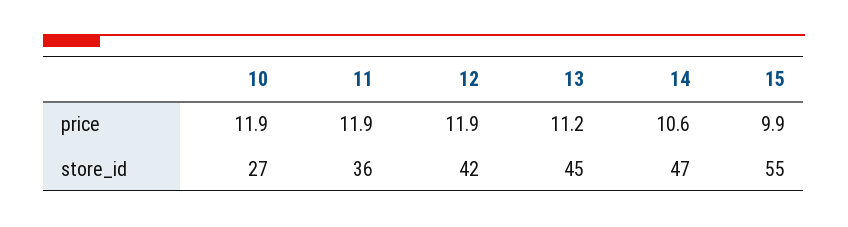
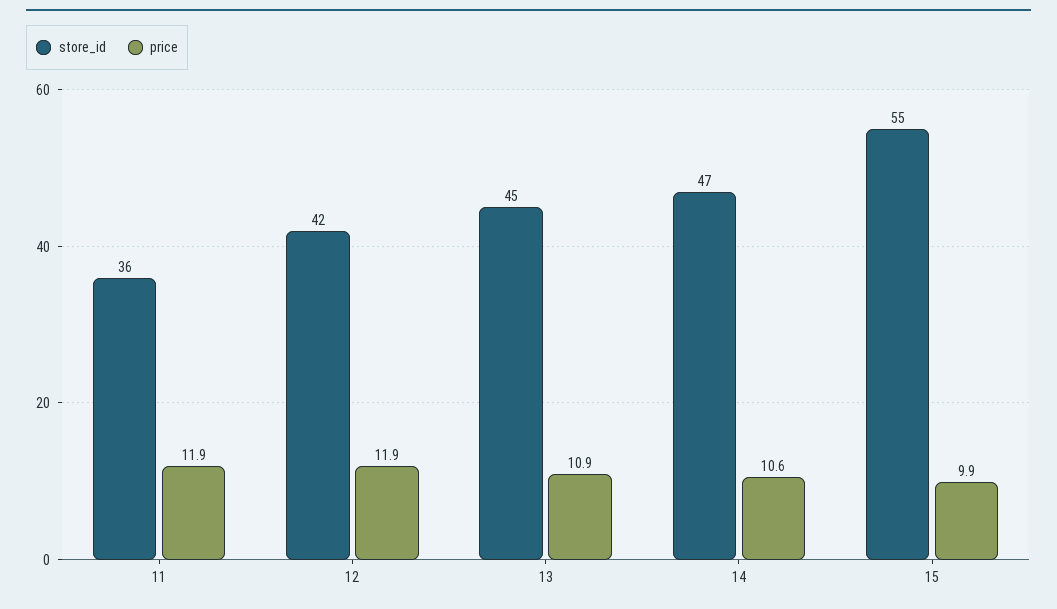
price, 10: 11.9 -> none
price, 13: 11.2 -> 10.9
store_id, 10: 27 -> none

